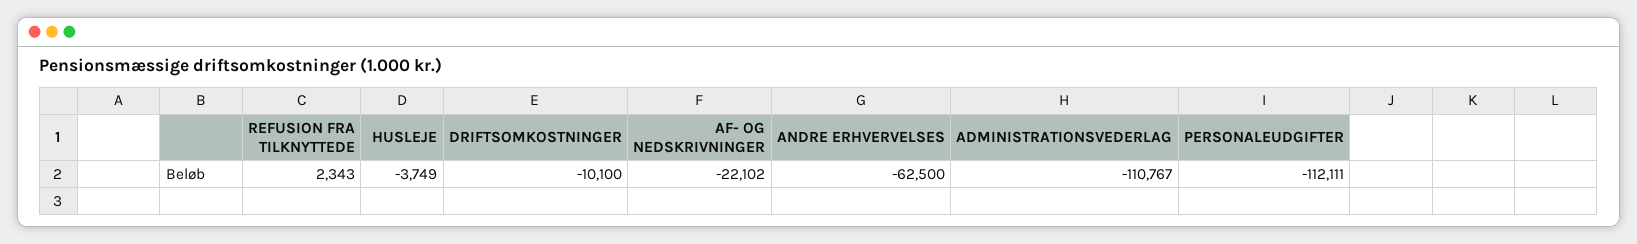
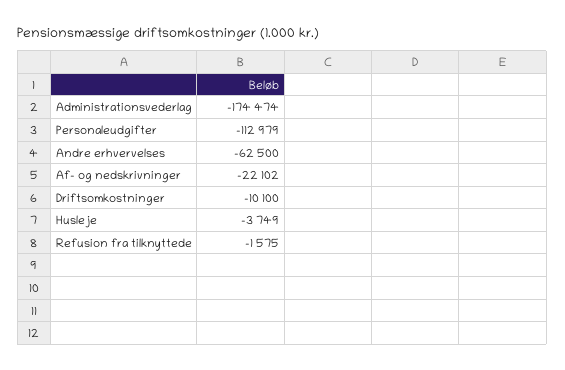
REFUSION FRA TILKNYTTEDE: 2343 -> -1575
ADMINISTRATIONSVEDERLAG: -110767 -> -174474
PERSONALEUDGIFTER: -112111 -> -112979

